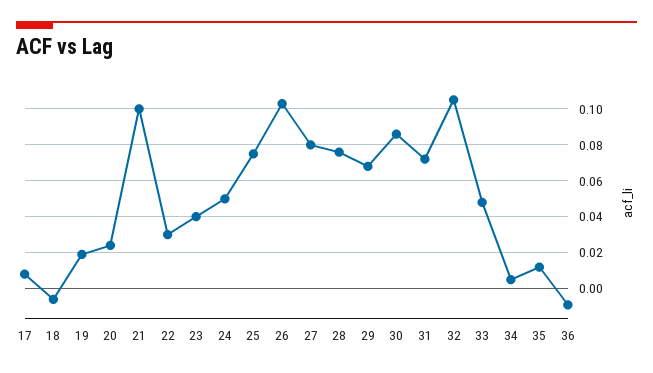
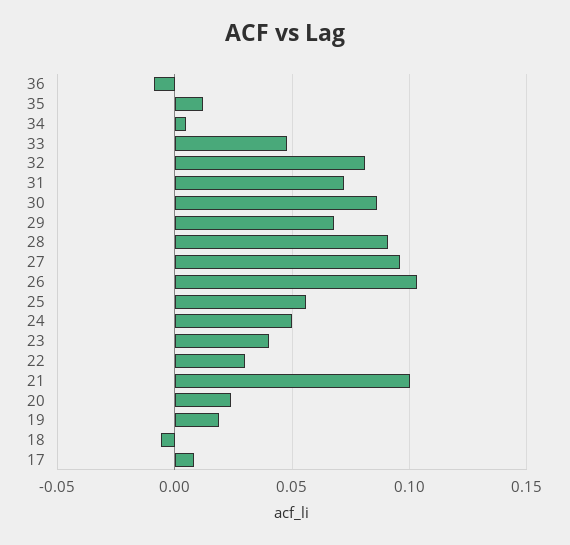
25: 0.075 -> 0.055
27: 0.08 -> 0.095
28: 0.075 -> 0.09
32: 0.105 -> 0.08

